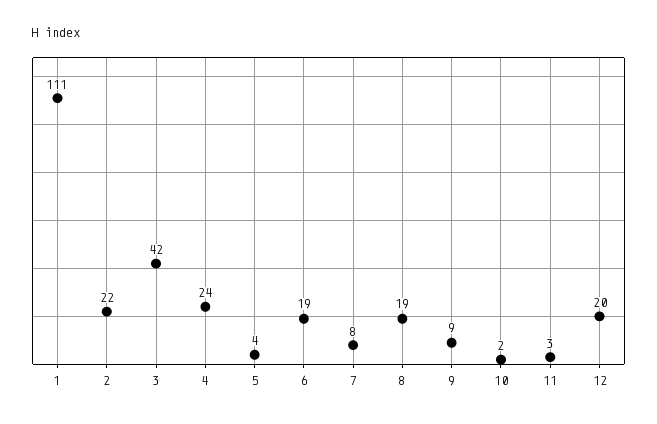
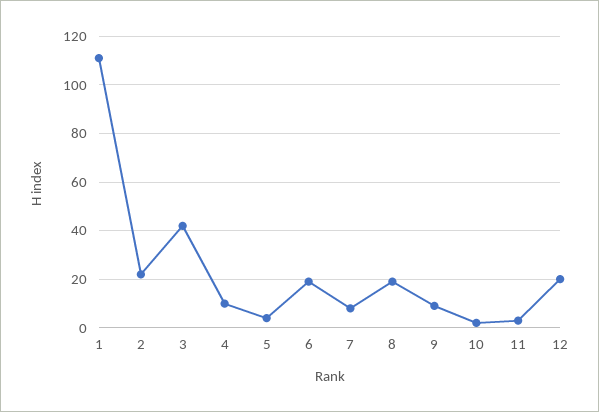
4: 24 -> 10

